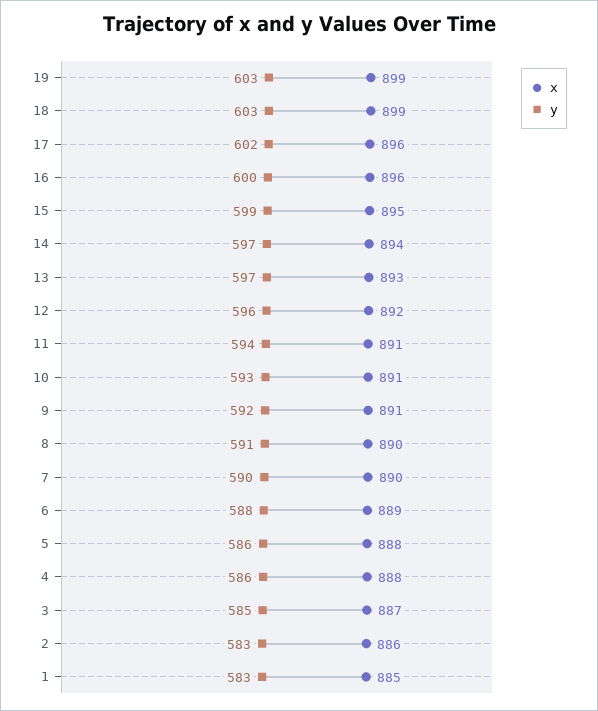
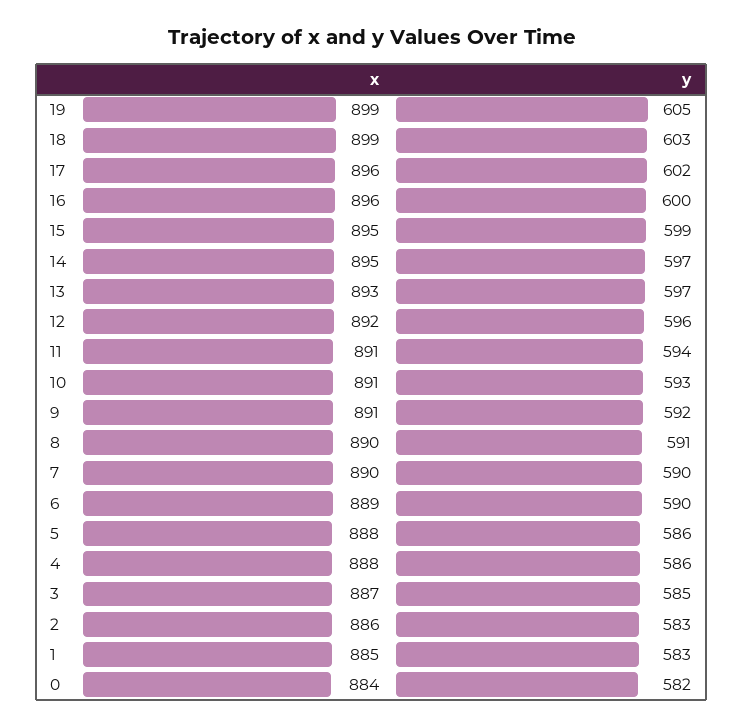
y, 19: 603 -> 605
x, 14: 894 -> 895
y, 6: 588 -> 590
x, 0: none -> 884
y, 0: none -> 582

